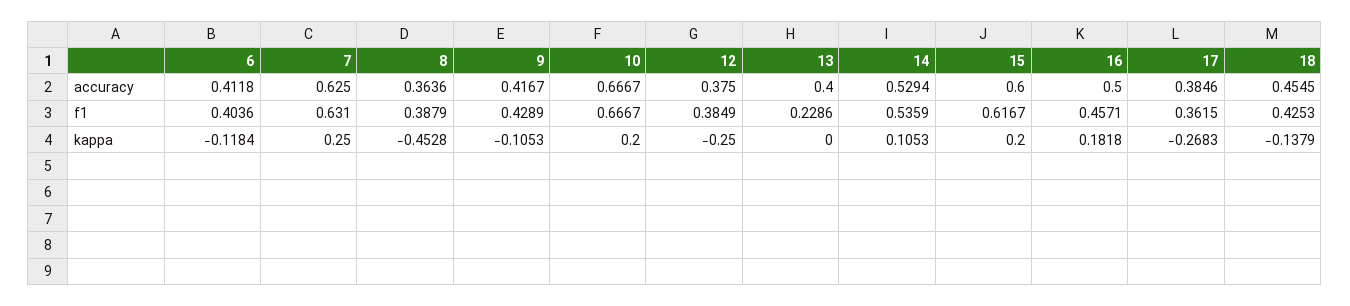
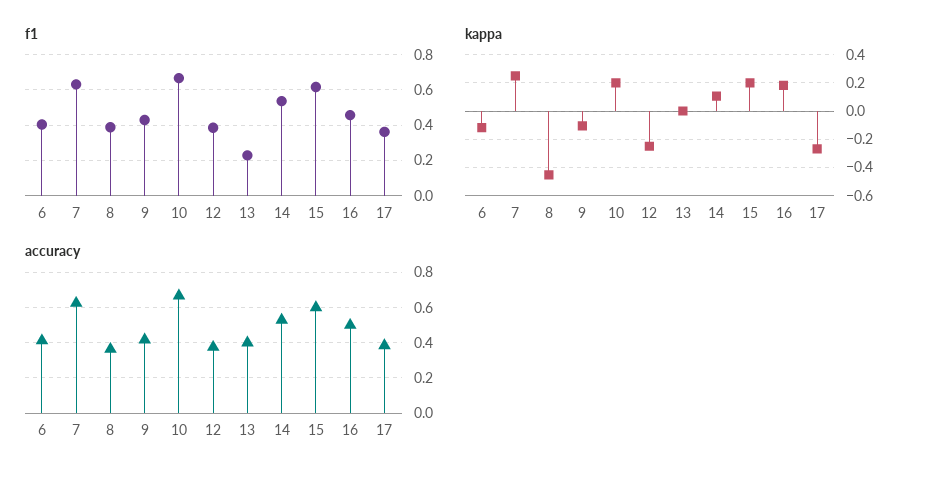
accuracy, 18: 0.4545 -> none
f1, 18: 0.4253 -> none
kappa, 18: -0.1379 -> none

